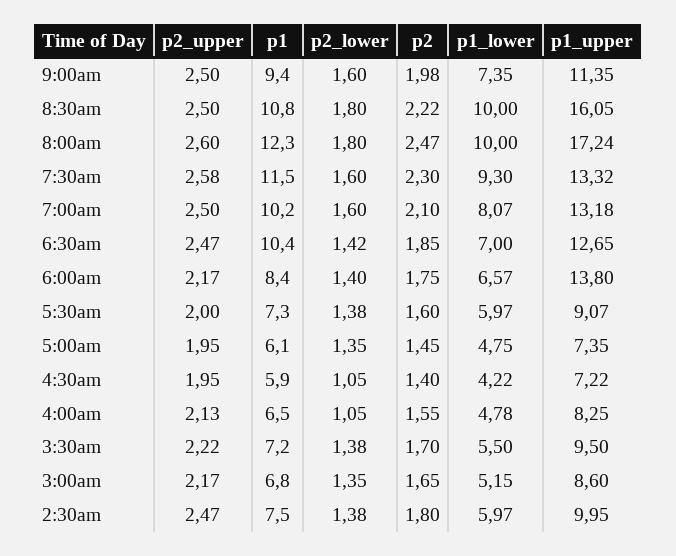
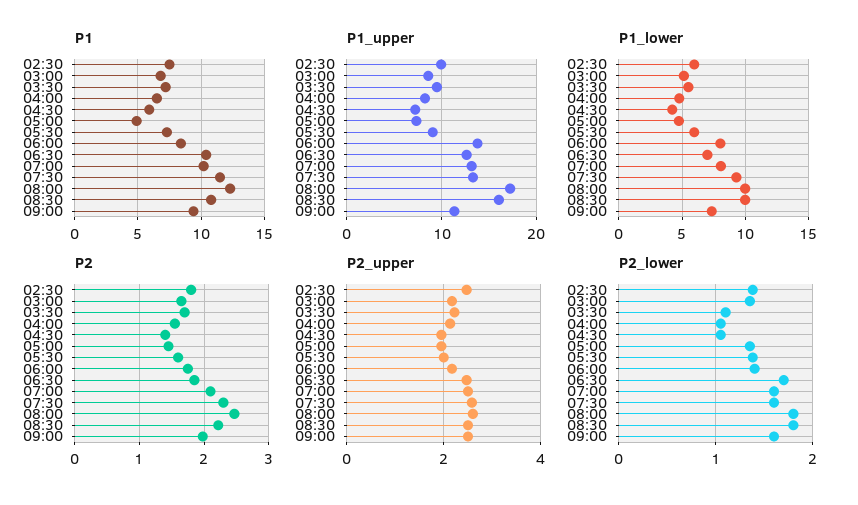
p2_lower, 6:30am: 1.42 -> 1.7
p1_lower, 6:00am: 6.57 -> 8
p1, 5:00am: 6.1 -> 5
p2_lower, 3:30am: 1.38 -> 1.1

